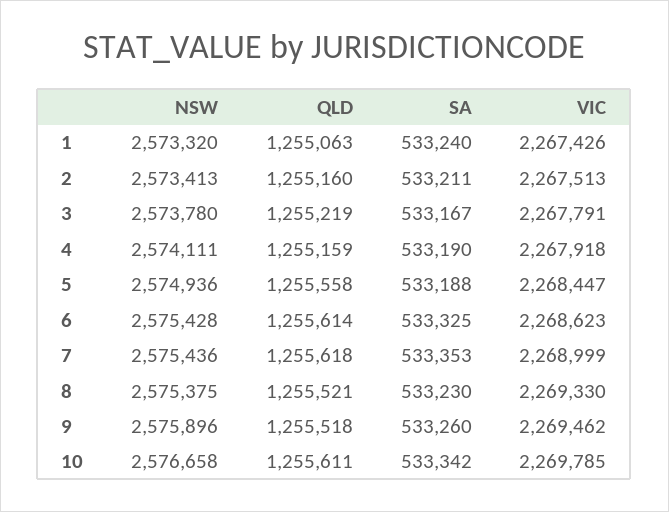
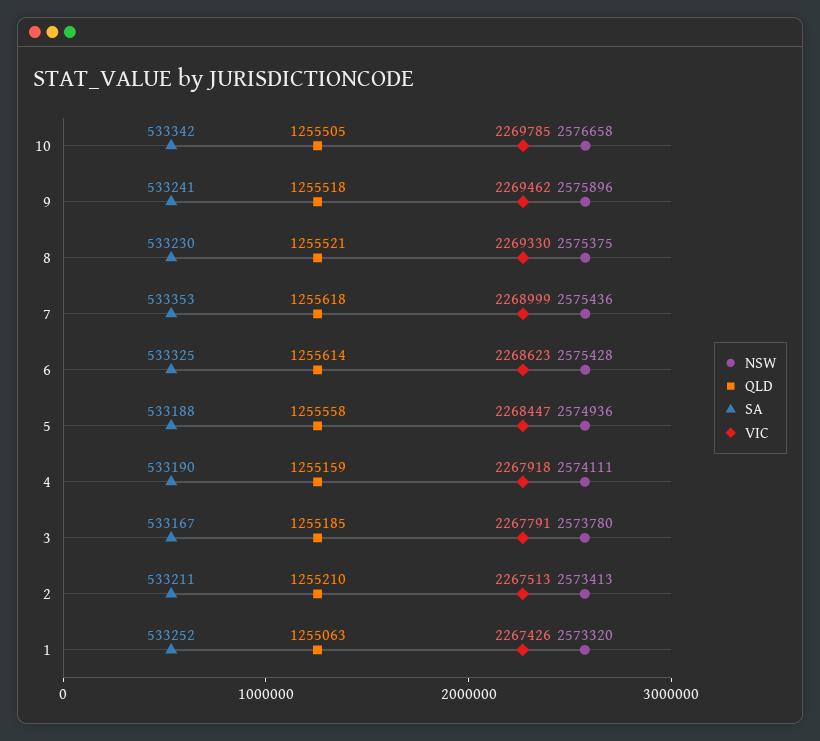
SA, 1: 533240 -> 533252
QLD, 2: 1255160 -> 1255210
QLD, 3: 1255219 -> 1255185
SA, 9: 533260 -> 533241
QLD, 10: 1255611 -> 1255505

